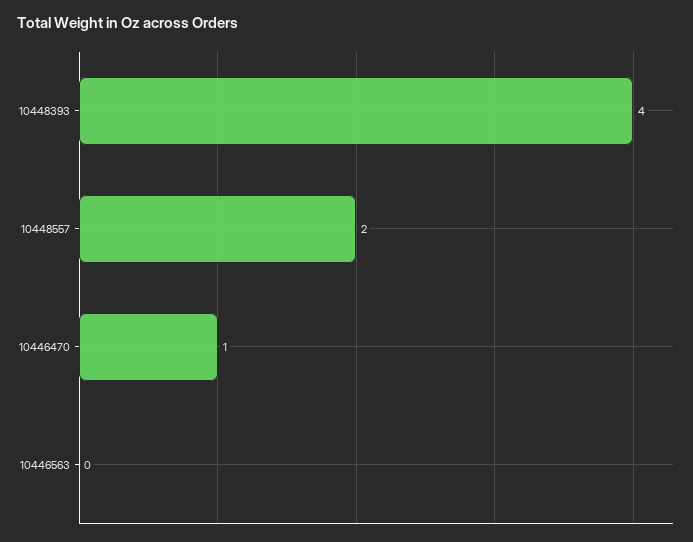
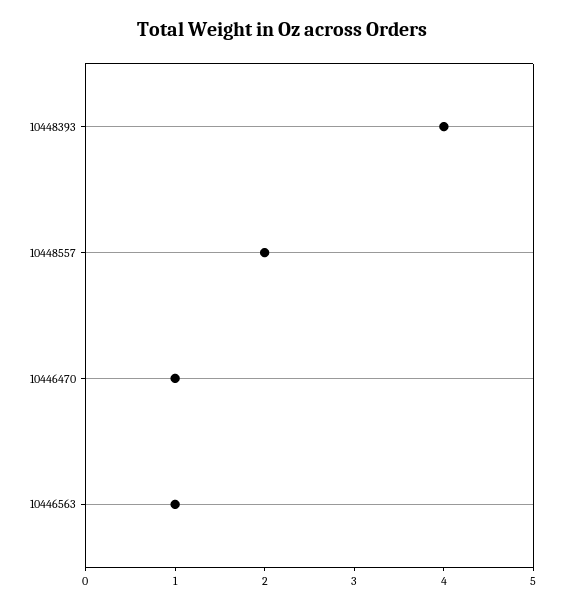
10446563: 0 -> 1

